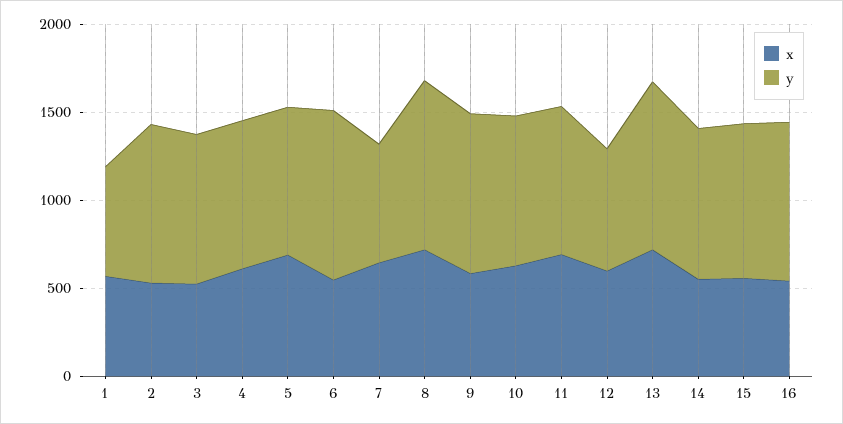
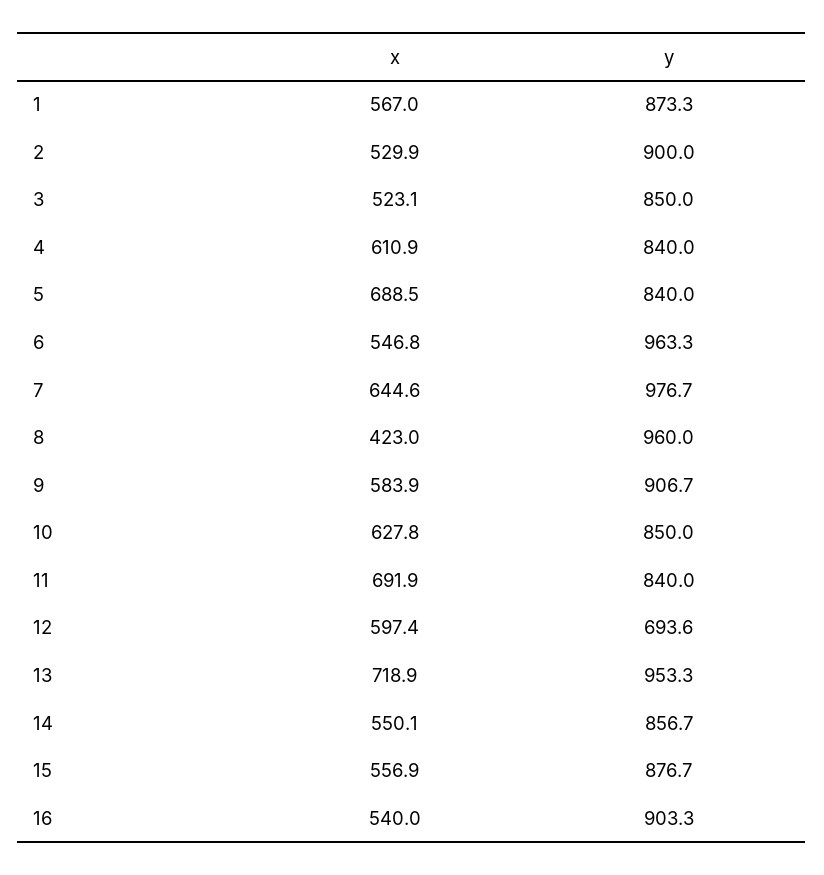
y, 1: 600 -> 873.3
y, 7: 700 -> 976.7
x, 8: 700 -> 423

